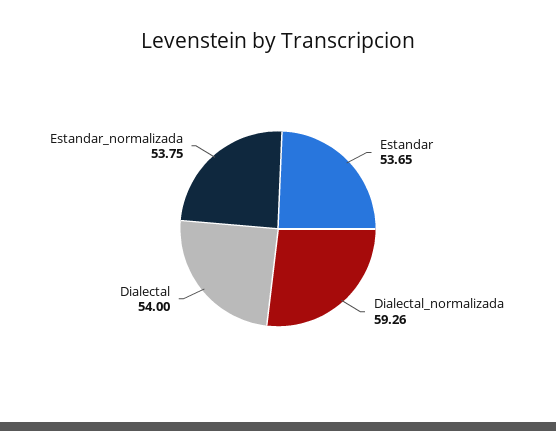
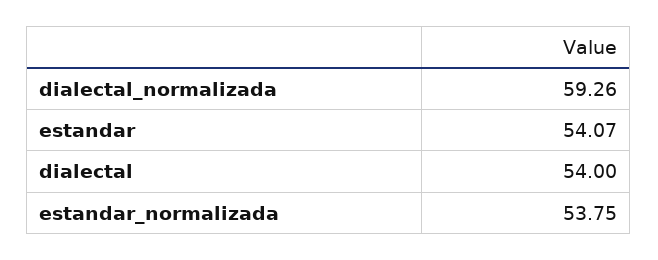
Estandar: 53.65 -> 54.07

